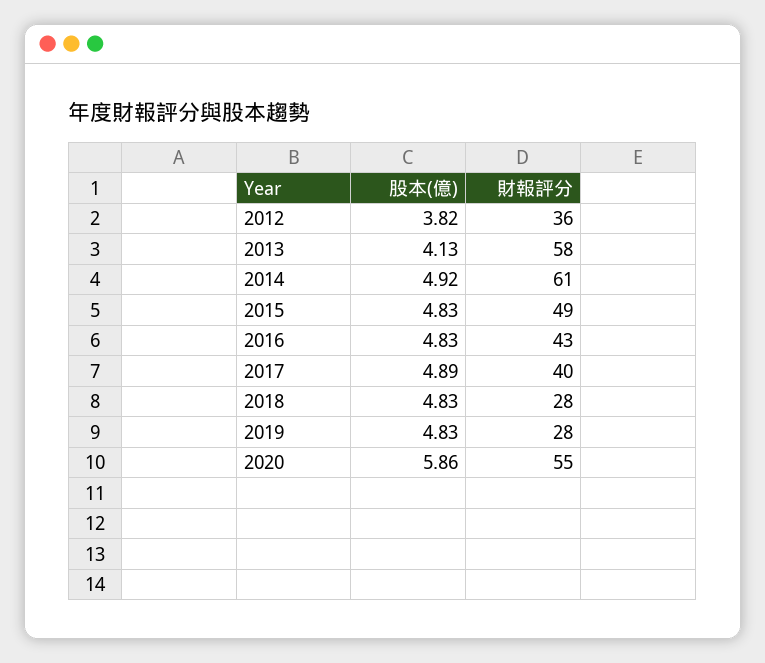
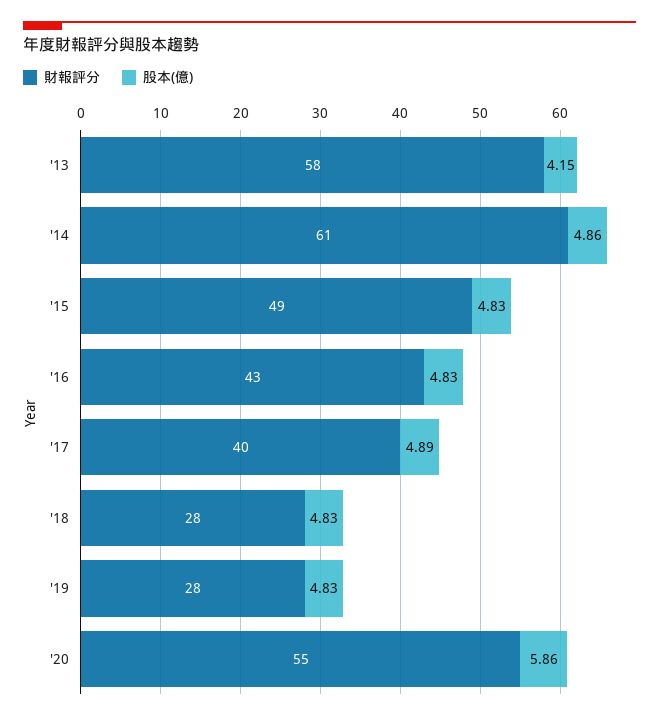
股本(億), 2012: 3.82 -> none
財報評分, 2012: 36 -> none
股本(億), 2013: 4.13 -> 4.15
股本(億), 2014: 4.92 -> 4.86

